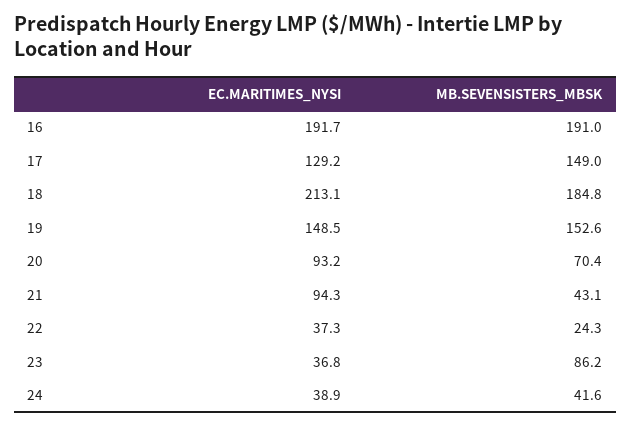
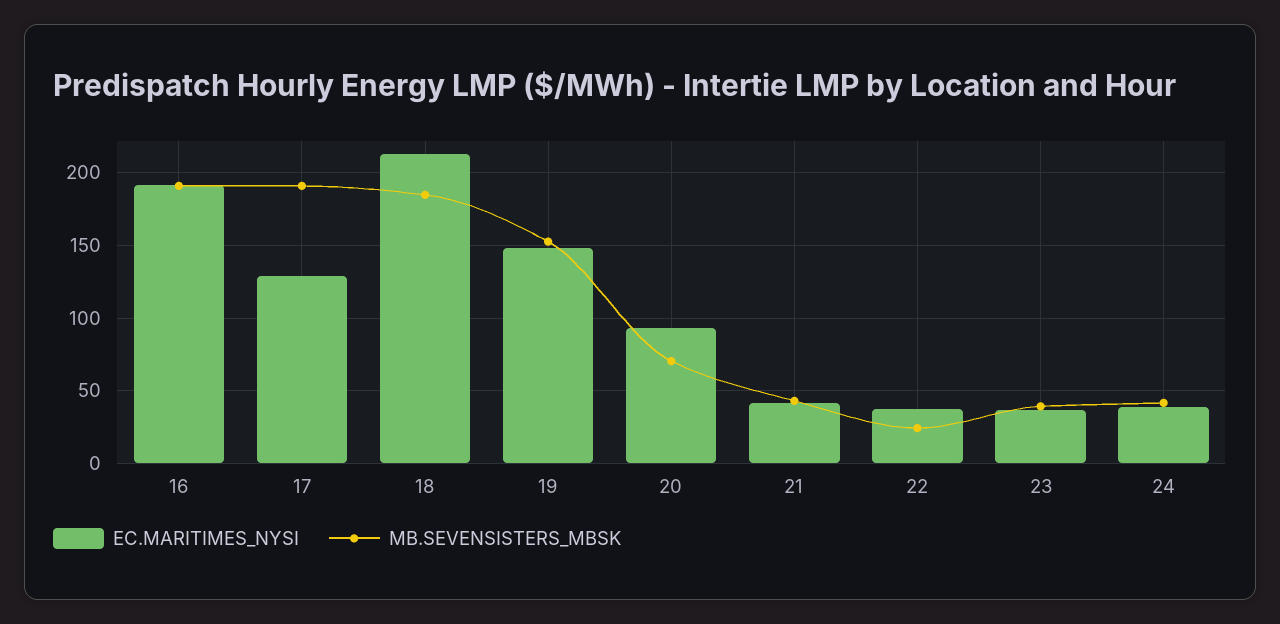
MB.SEVENSISTERS_MBSK, 17: 149 -> 190
EC.MARITIMES_NYSI, 21: 94.3 -> 40
MB.SEVENSISTERS_MBSK, 23: 86.2 -> 40

